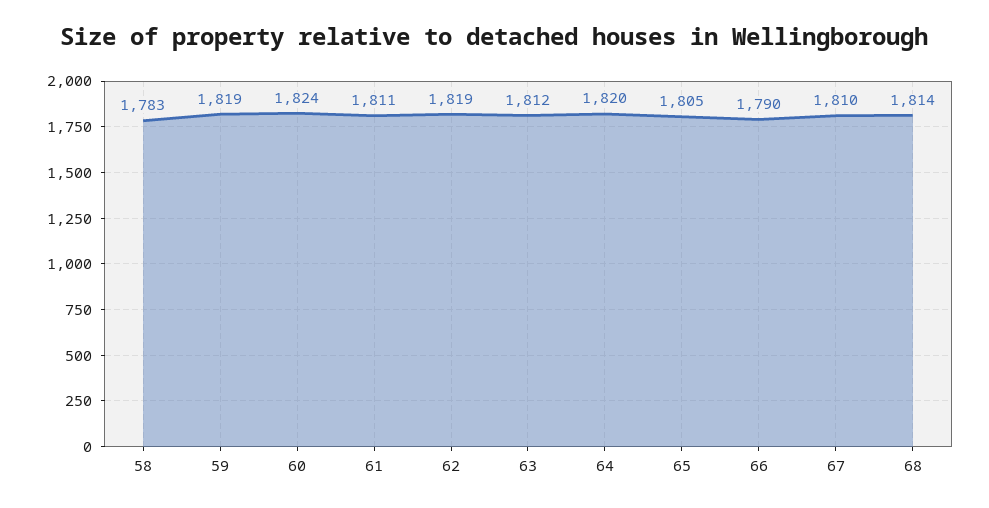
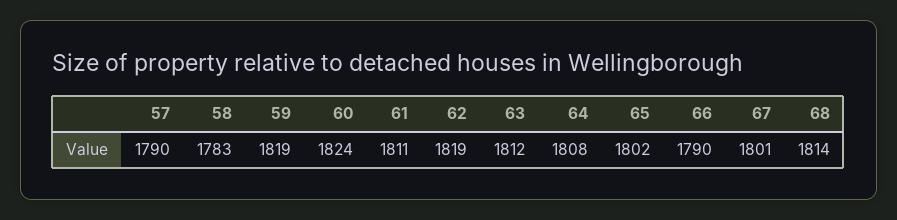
64: 1820 -> 1808
65: 1805 -> 1802
67: 1810 -> 1801
57: none -> 1790

